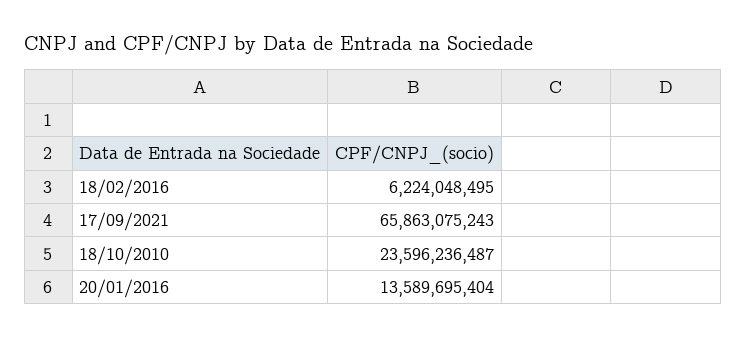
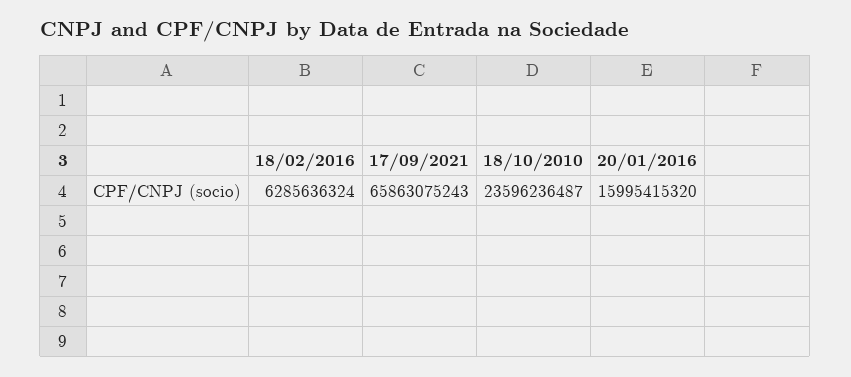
18/02/2016: 6224048495 -> 6285636324
20/01/2016: 13589695404 -> 15995415320

